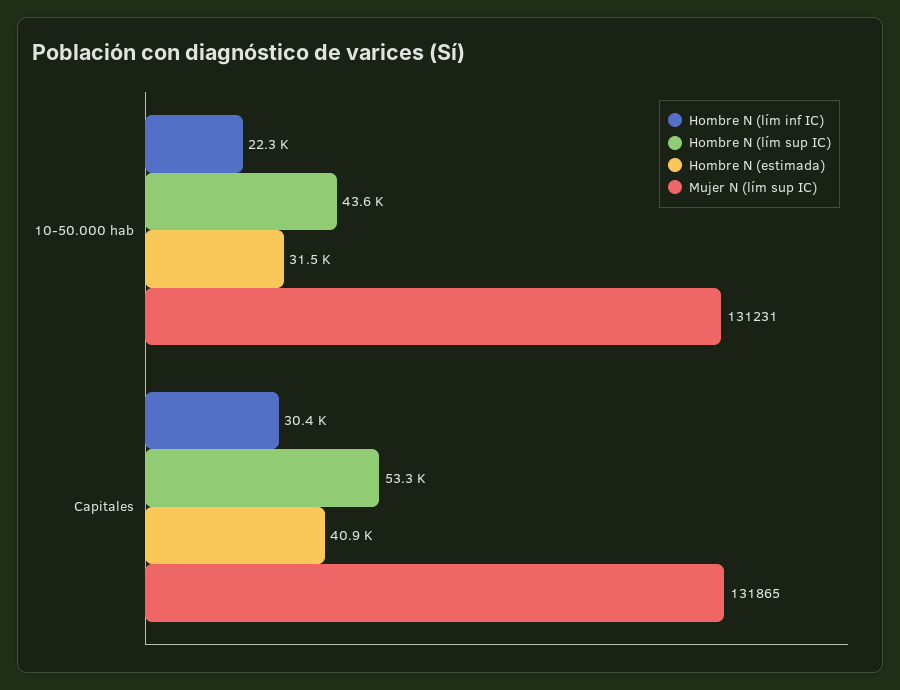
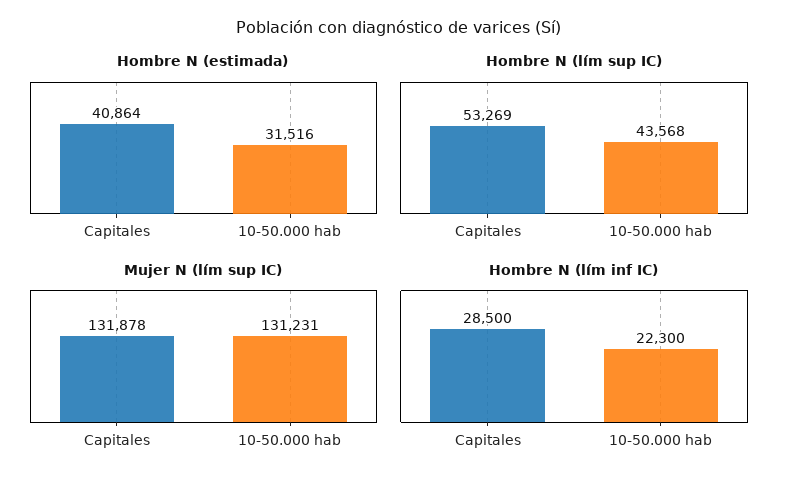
Hombre N (lím inf IC), Capitales: 30400 -> 28500
Mujer N (lím sup IC), Capitales: 131865 -> 131878

